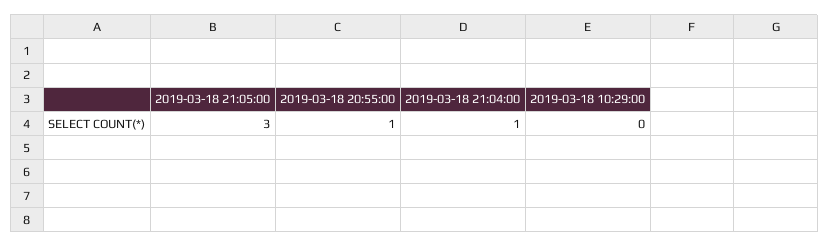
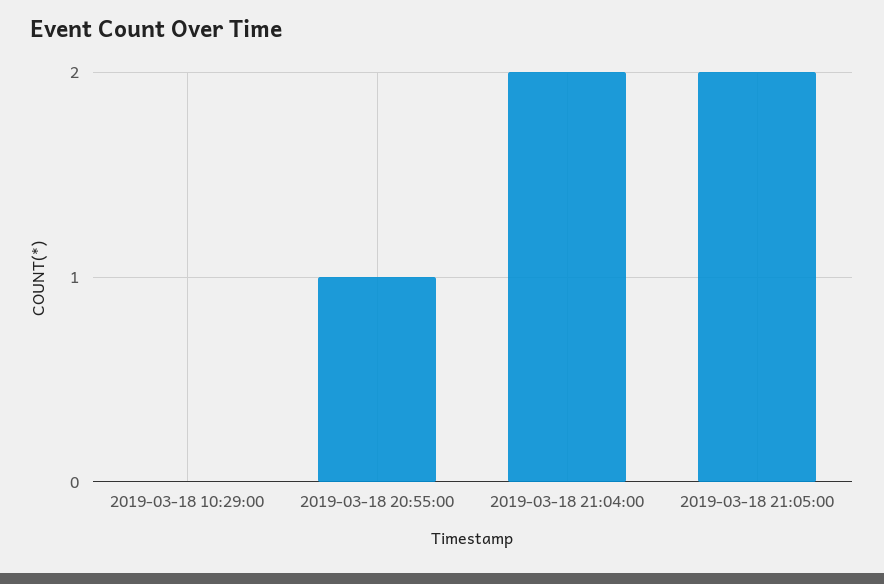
2019-03-18 21:05:00: 3 -> 2
2019-03-18 21:04:00: 1 -> 2

